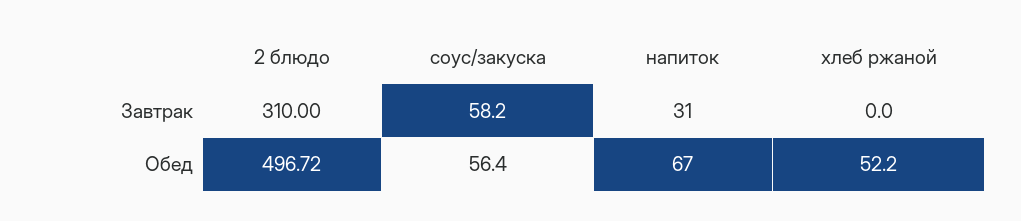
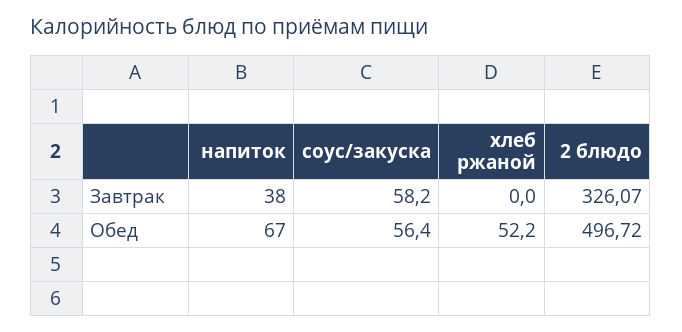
2 блюдо, Завтрак: 310 -> 326.07
напиток, Завтрак: 31 -> 38

